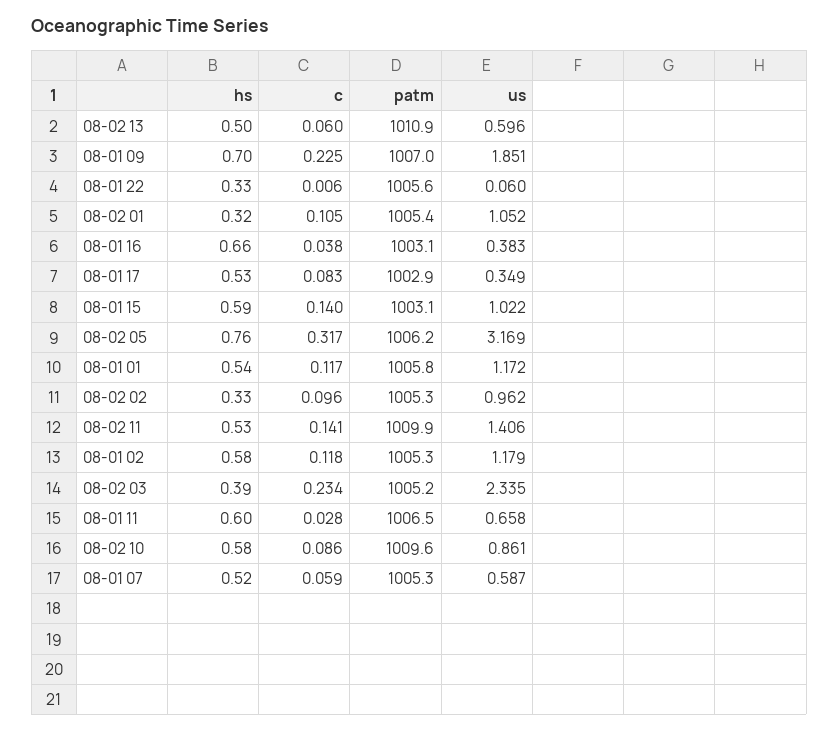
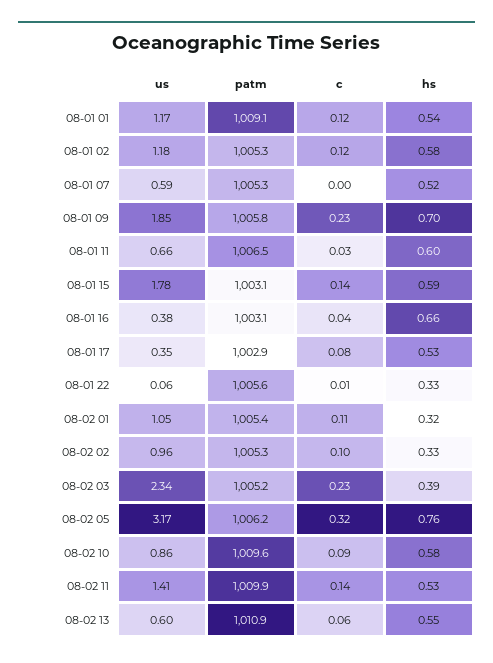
hs, 08-02 13: 0.5 -> 0.55
patm, 08-01 09: 1007 -> 1005.8
us, 08-01 15: 1.022 -> 1.78
patm, 08-01 01: 1005.8 -> 1009.1
c, 08-01 07: 0.059 -> 0

